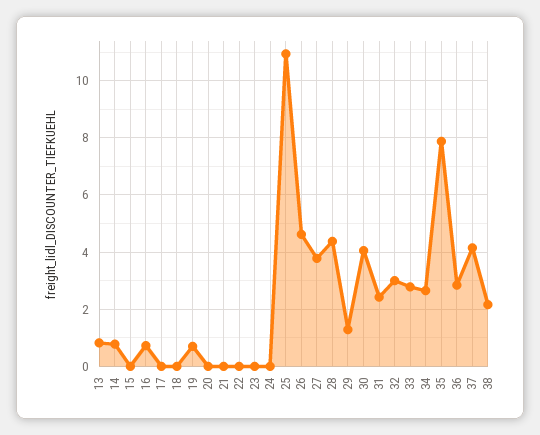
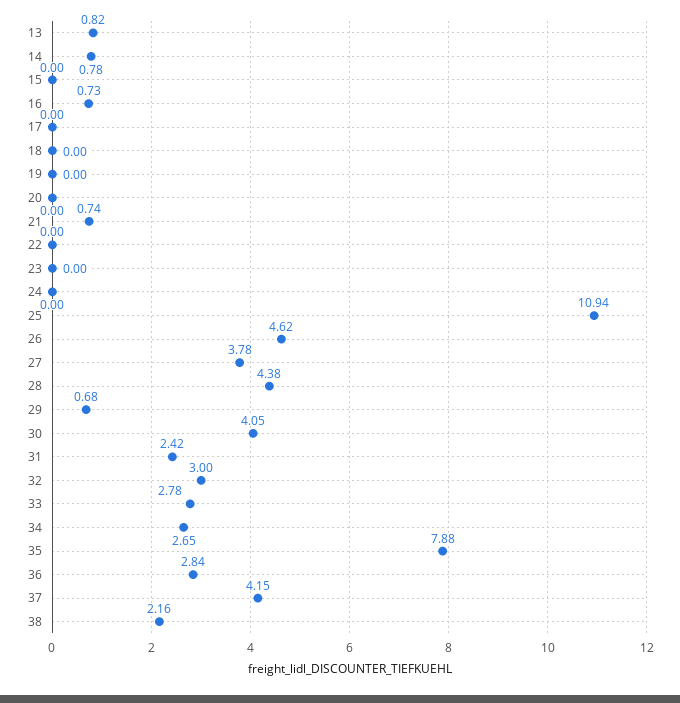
19: 0.75 -> 0
21: 0 -> 0.74
29: 1.25 -> 0.68

